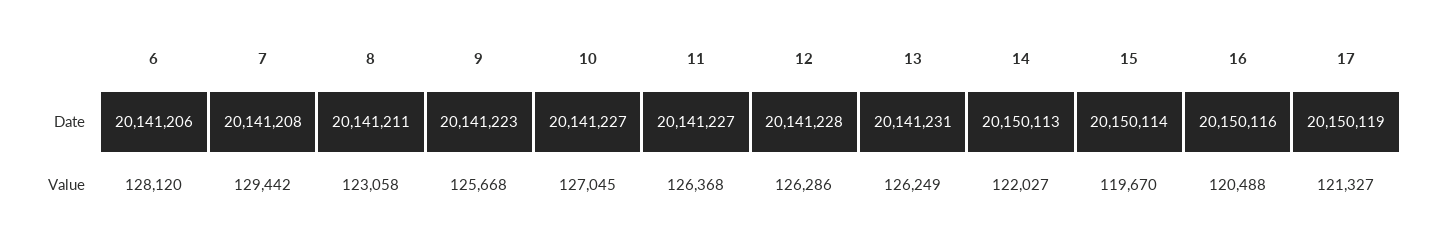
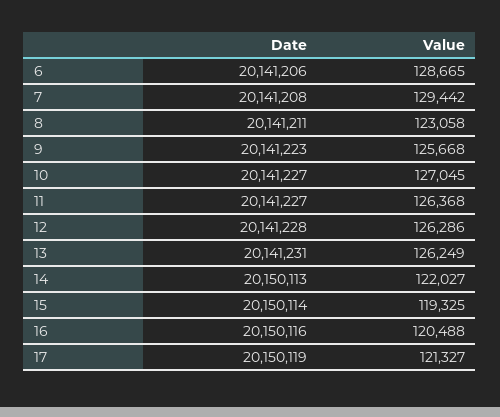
6, Value: 128120 -> 128665
15, Value: 119670 -> 119325

